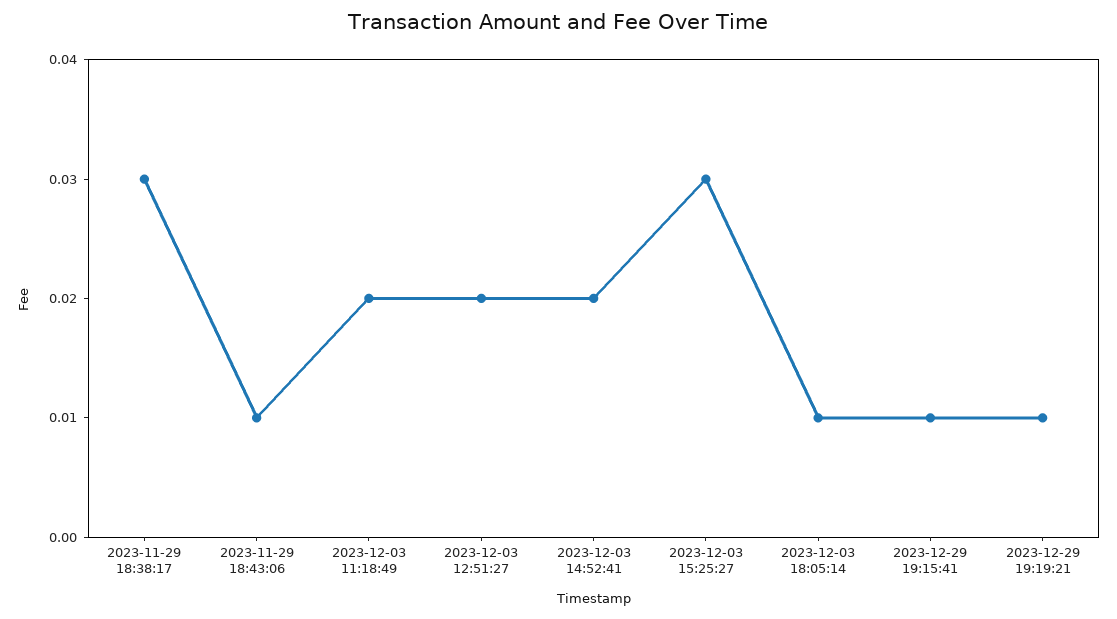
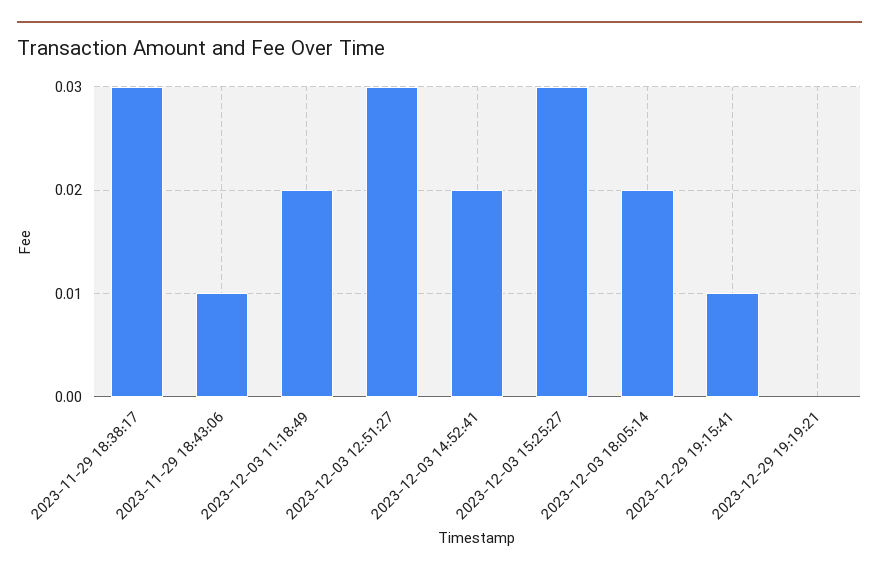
2023-12-03 12:51:27: 0.02 -> 0.03
2023-12-03 18:05:14: 0.01 -> 0.02
2023-12-29 19:19:21: 0.01 -> 0

